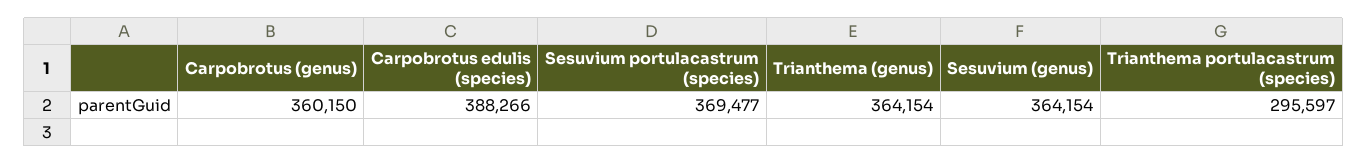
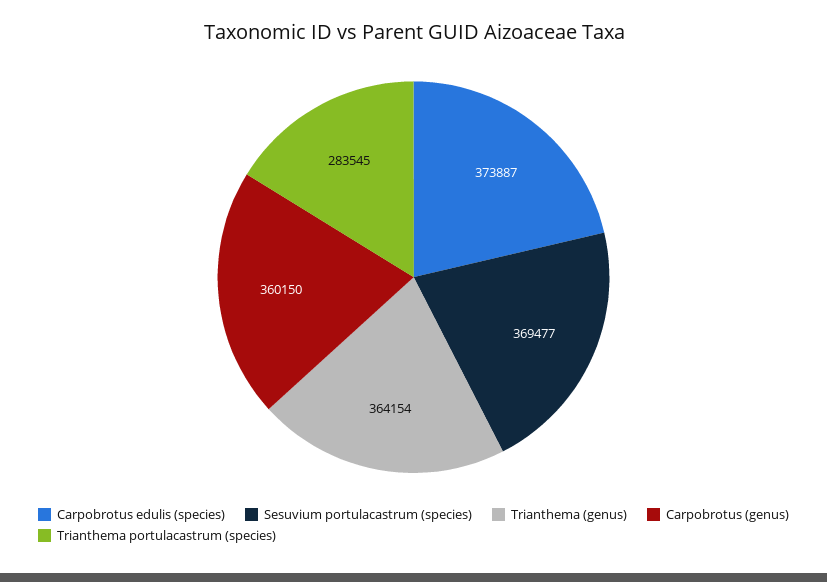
Carpobrotus edulis (species): 388266 -> 373887
Sesuvium (genus): 364154 -> none
Trianthema portulacastrum (species): 295597 -> 283545

